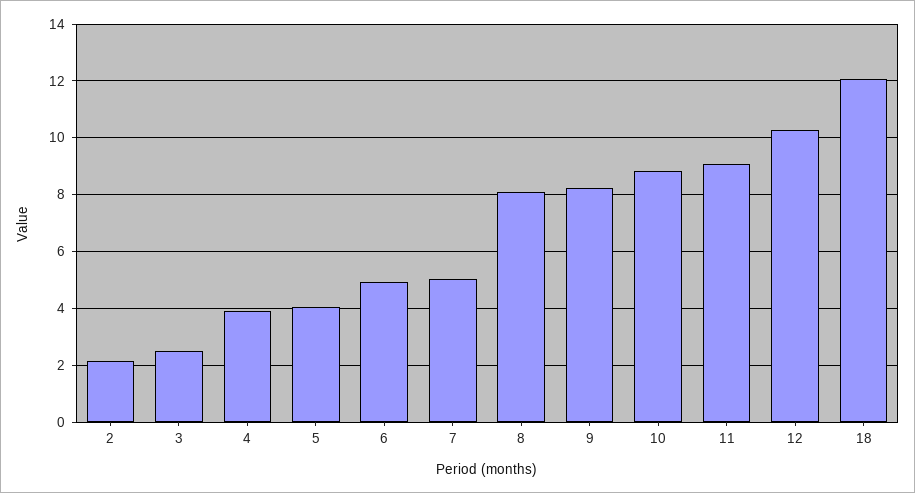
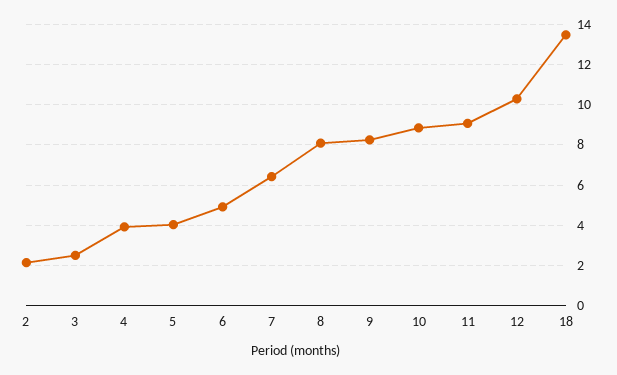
7: 5 -> 6.5
18: 12 -> 13.5

